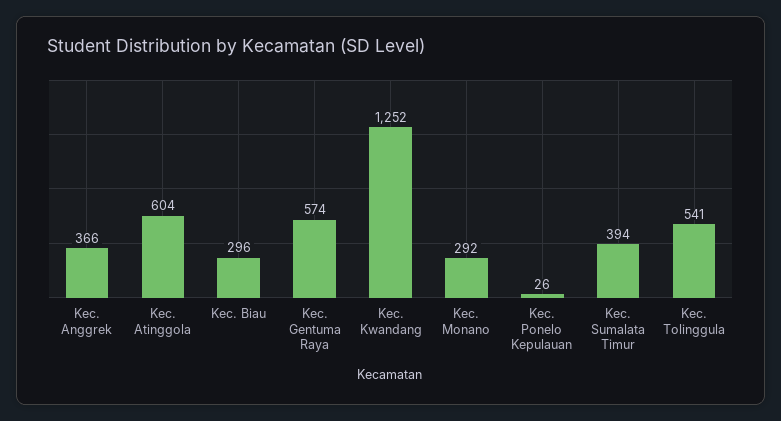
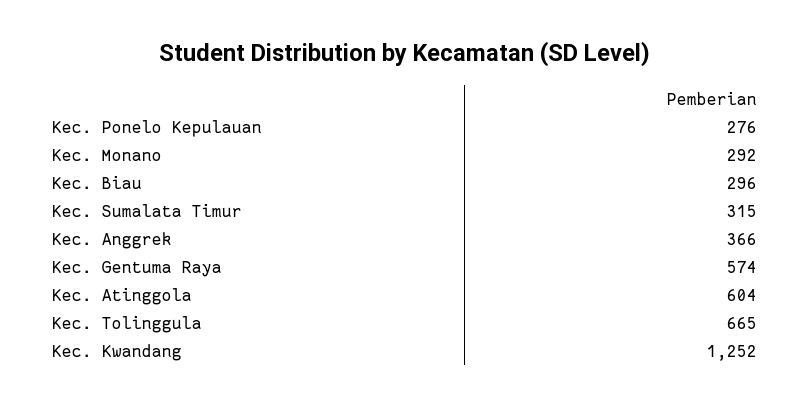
Kec. Ponelo Kepulauan: 26 -> 276
Kec. Sumalata Timur: 394 -> 315
Kec. Tolinggula: 541 -> 665

